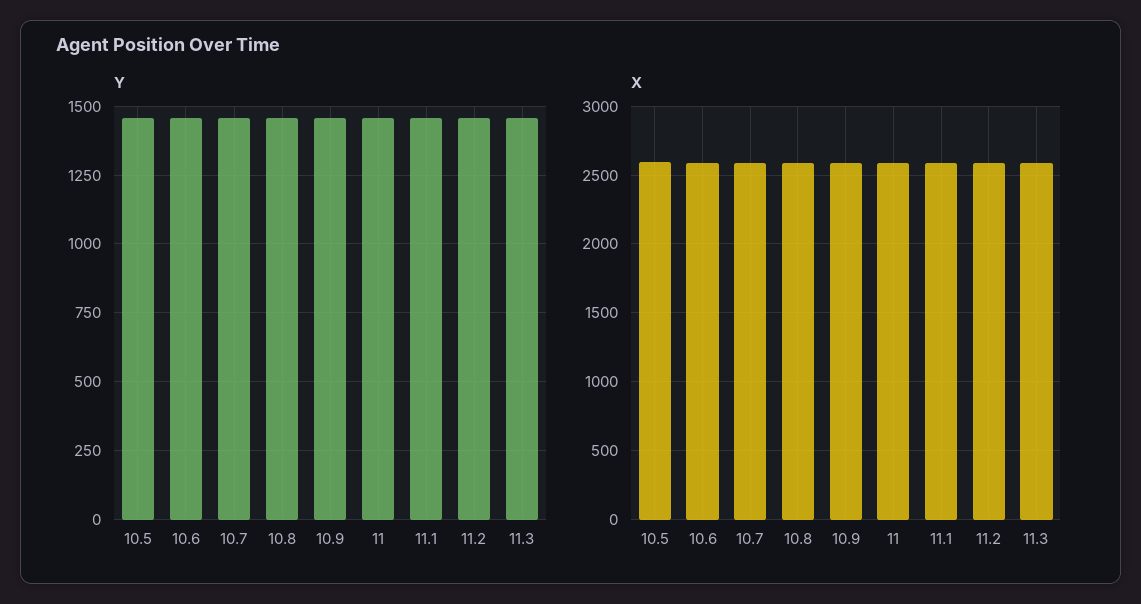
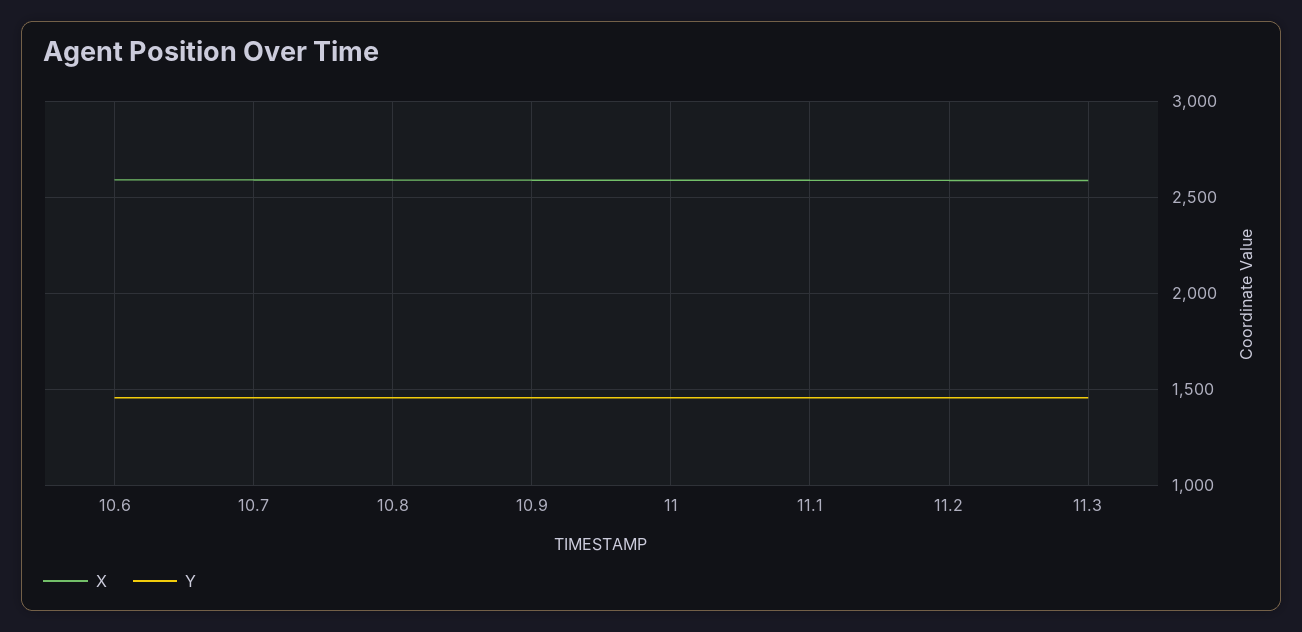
Y, 10.5: 1450 -> none
X, 10.5: 2600 -> none

